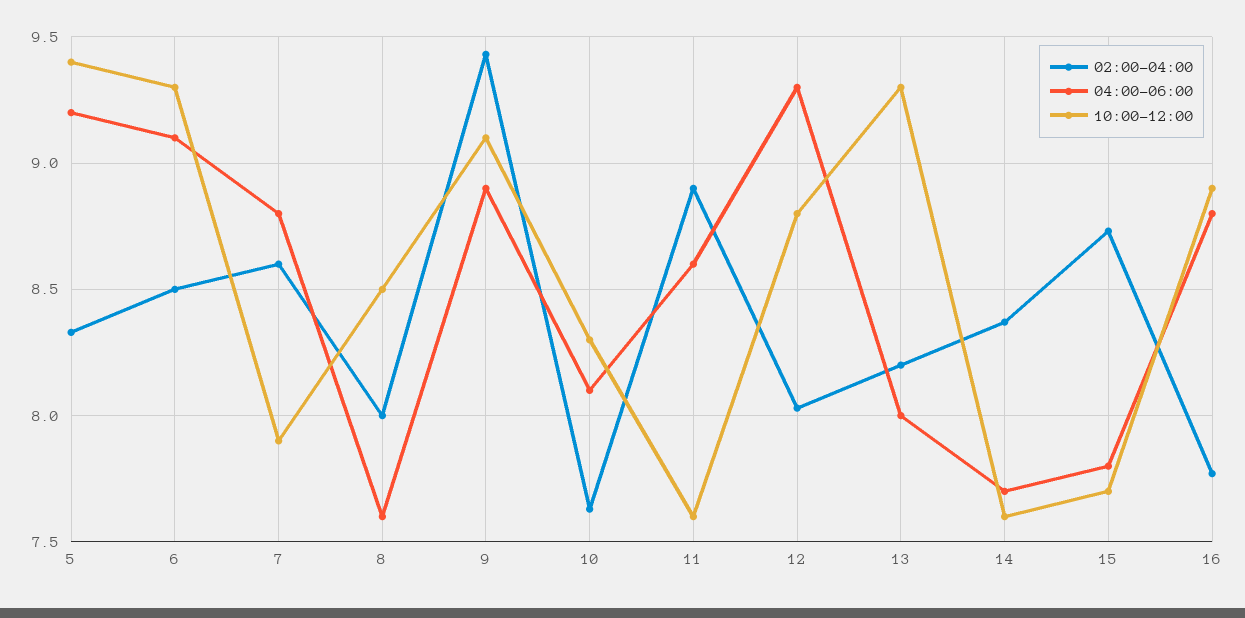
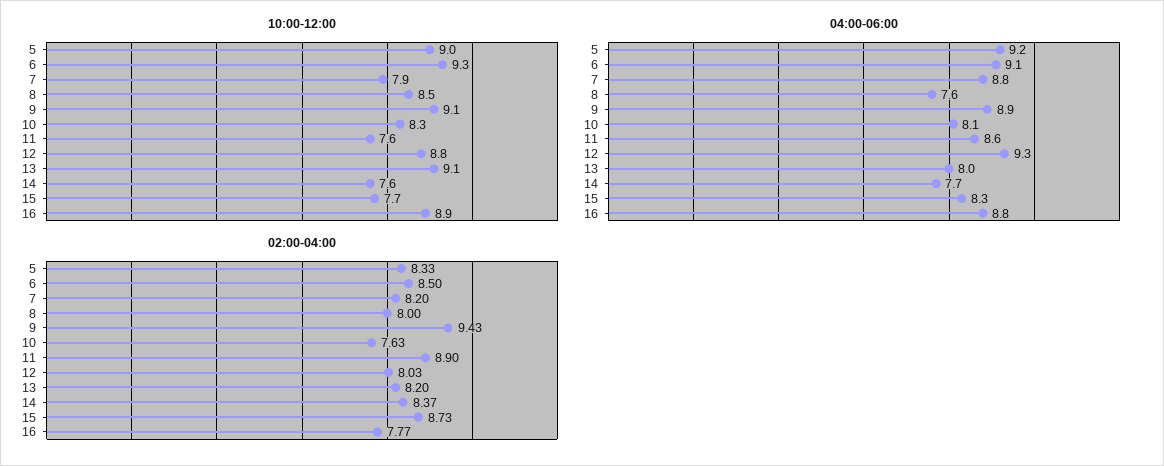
10:00-12:00, 5: 9.4 -> 9
02:00-04:00, 7: 8.6 -> 8.2
10:00-12:00, 13: 9.3 -> 9.1
04:00-06:00, 15: 7.8 -> 8.3

